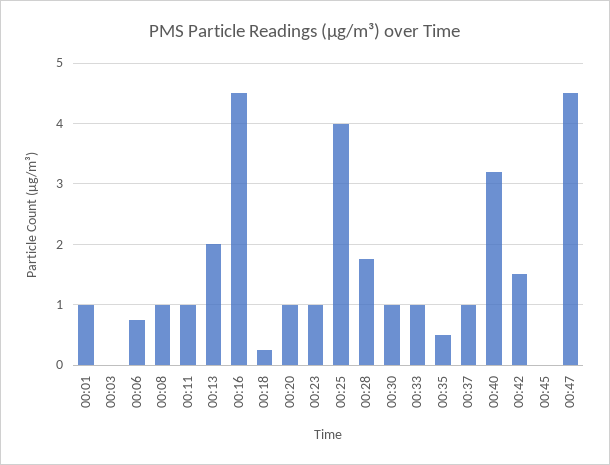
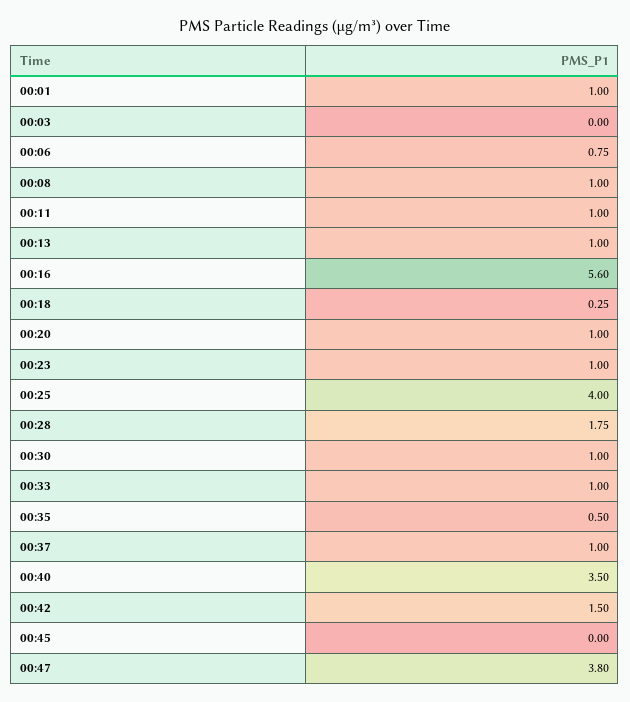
00:13: 2 -> 1
00:16: 4.5 -> 5.6
00:40: 3.2 -> 3.5
00:47: 4.5 -> 3.8

